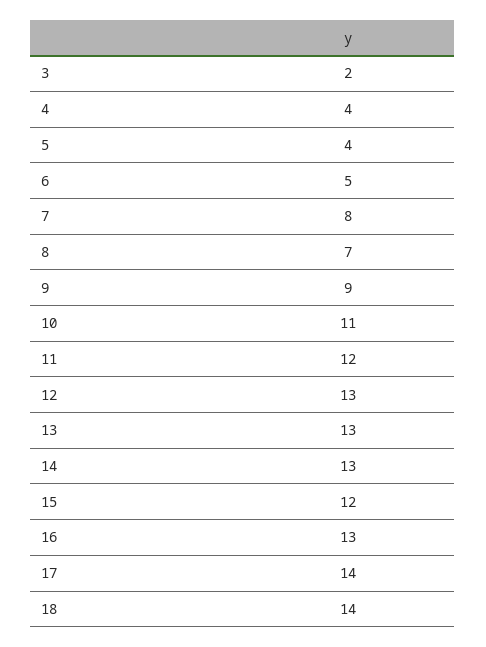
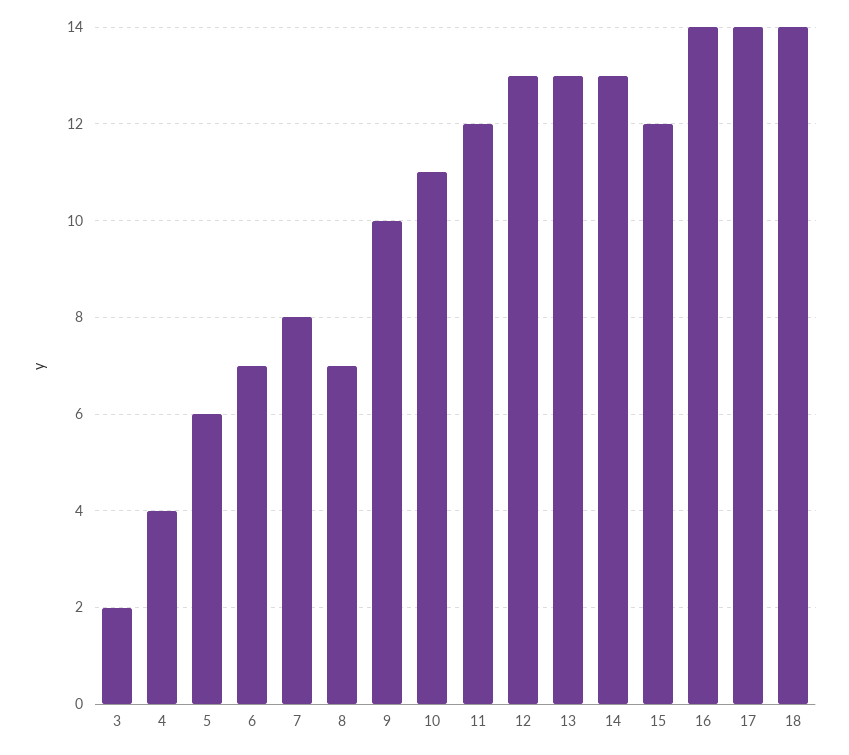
5: 4 -> 6
6: 5 -> 7
9: 9 -> 10
16: 13 -> 14

